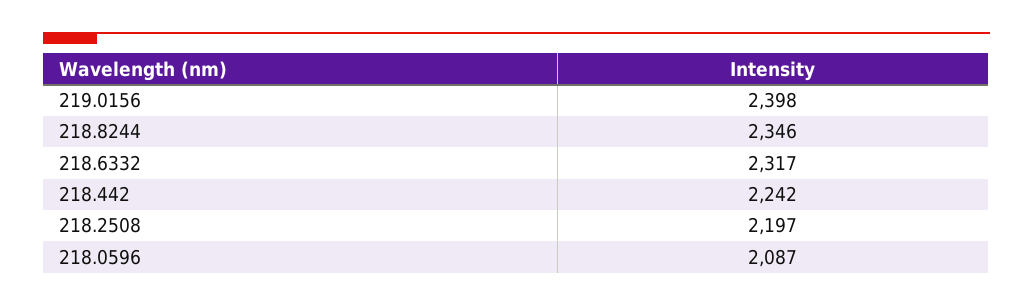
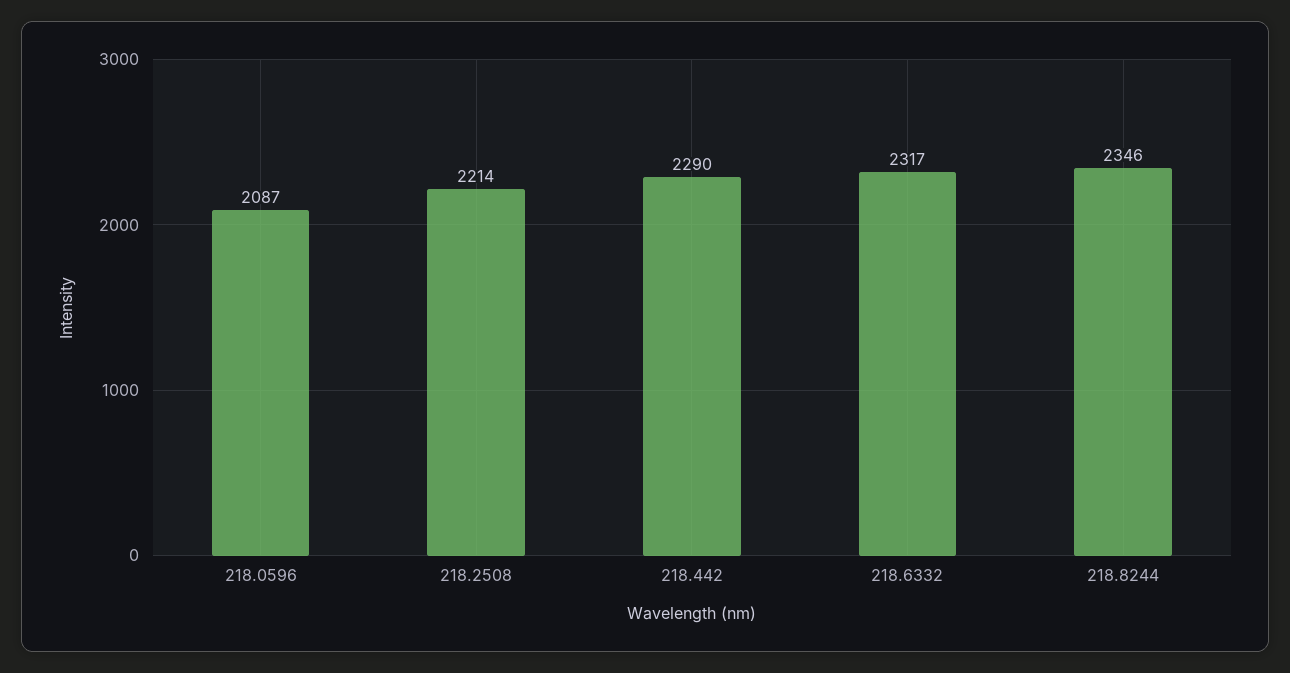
219.0156: 2398 -> none
218.442: 2242 -> 2290
218.2508: 2197 -> 2214

